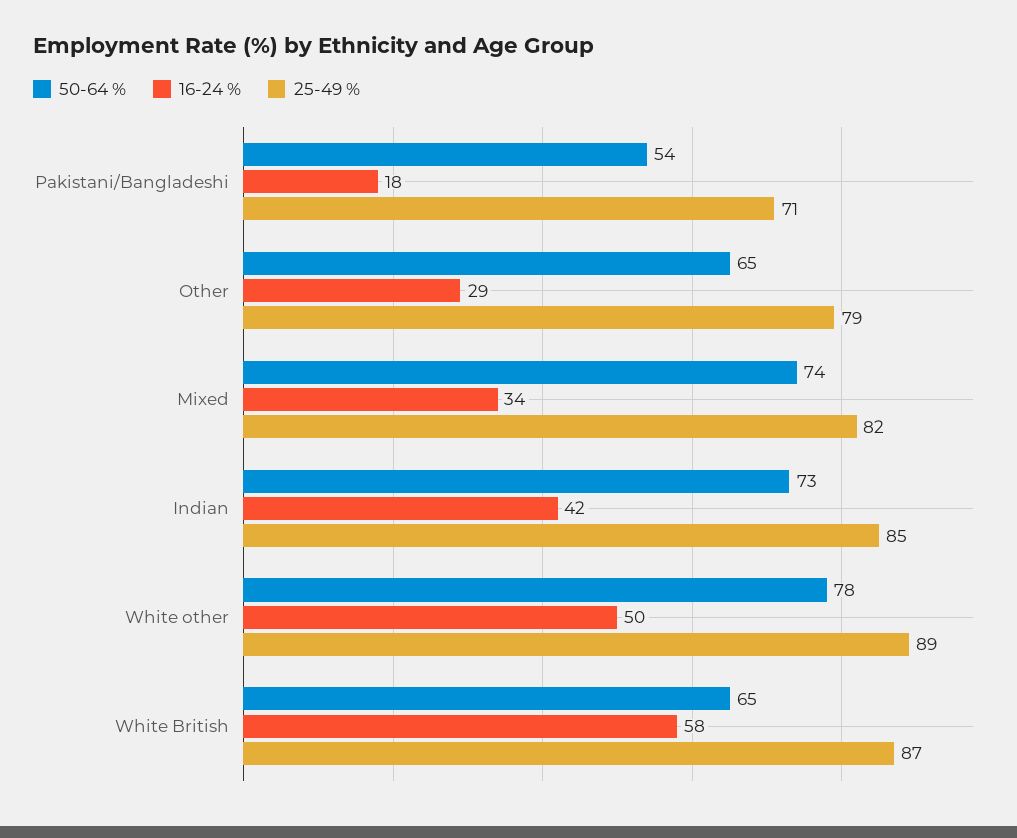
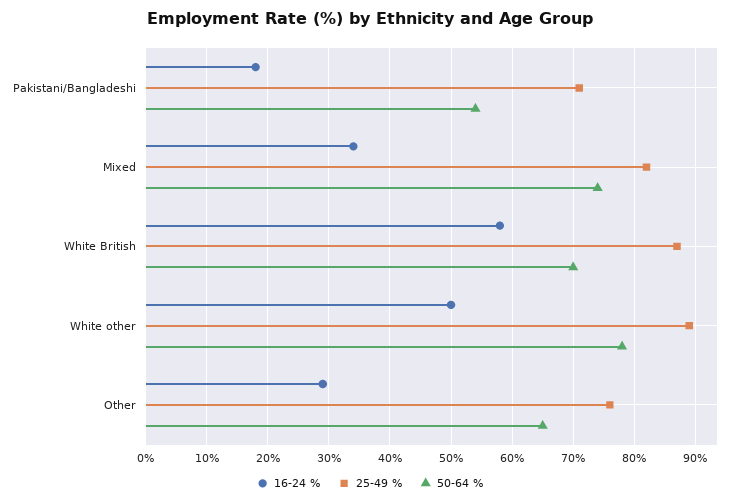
25-49 %, Other: 79 -> 76
50-64 %, Indian: 73 -> none
16-24 %, Indian: 42 -> none
25-49 %, Indian: 85 -> none
50-64 %, White British: 65 -> 70

